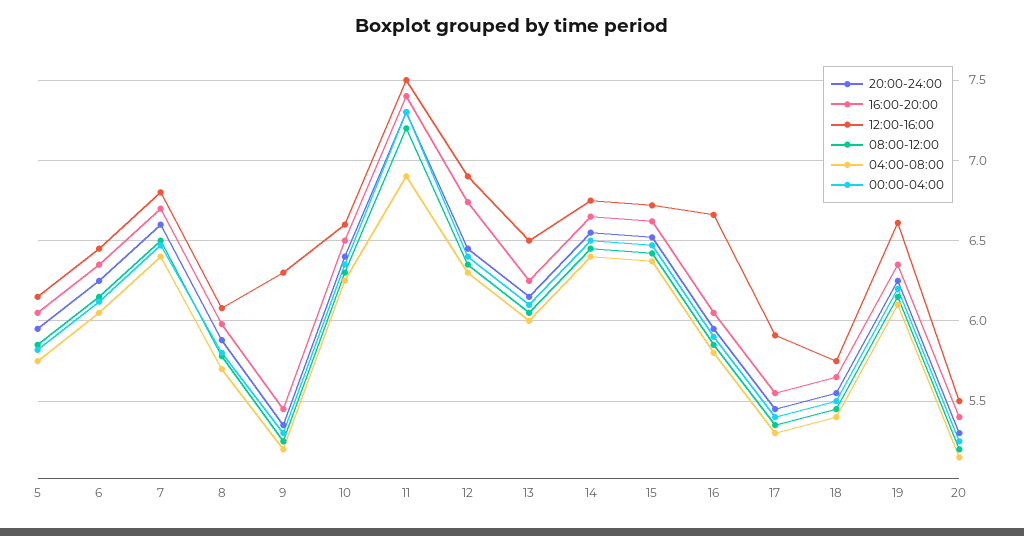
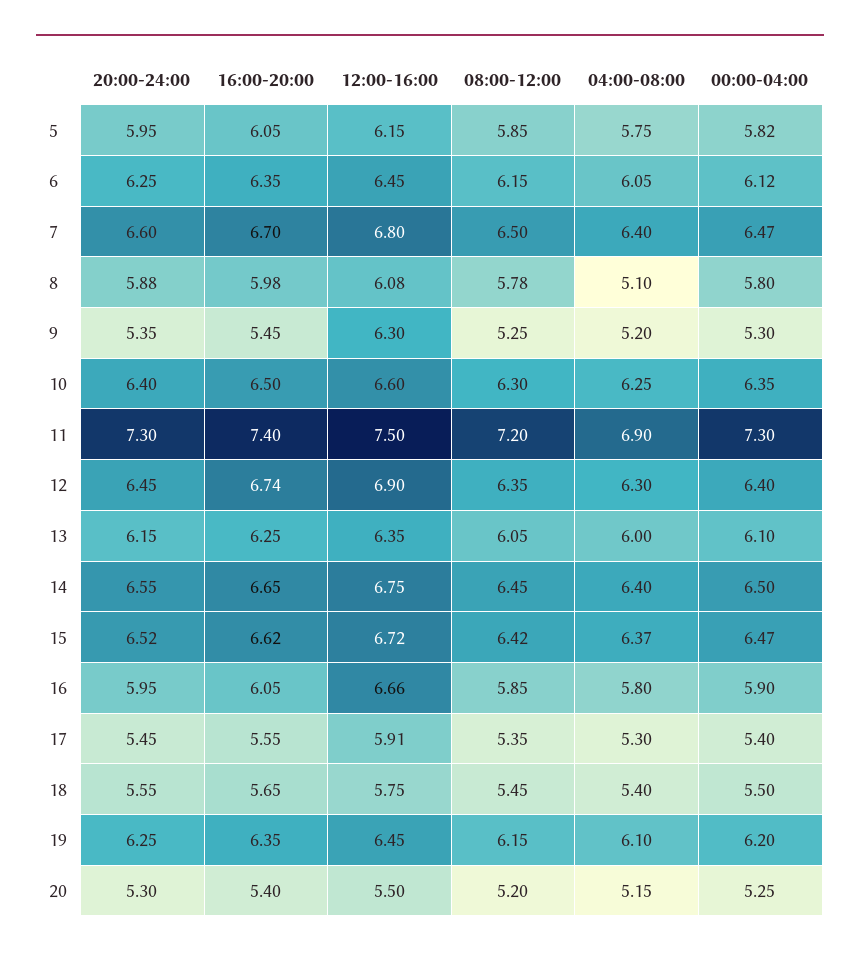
04:00-08:00, 8: 5.7 -> 5.1
12:00-16:00, 13: 6.5 -> 6.35
12:00-16:00, 19: 6.6 -> 6.45

